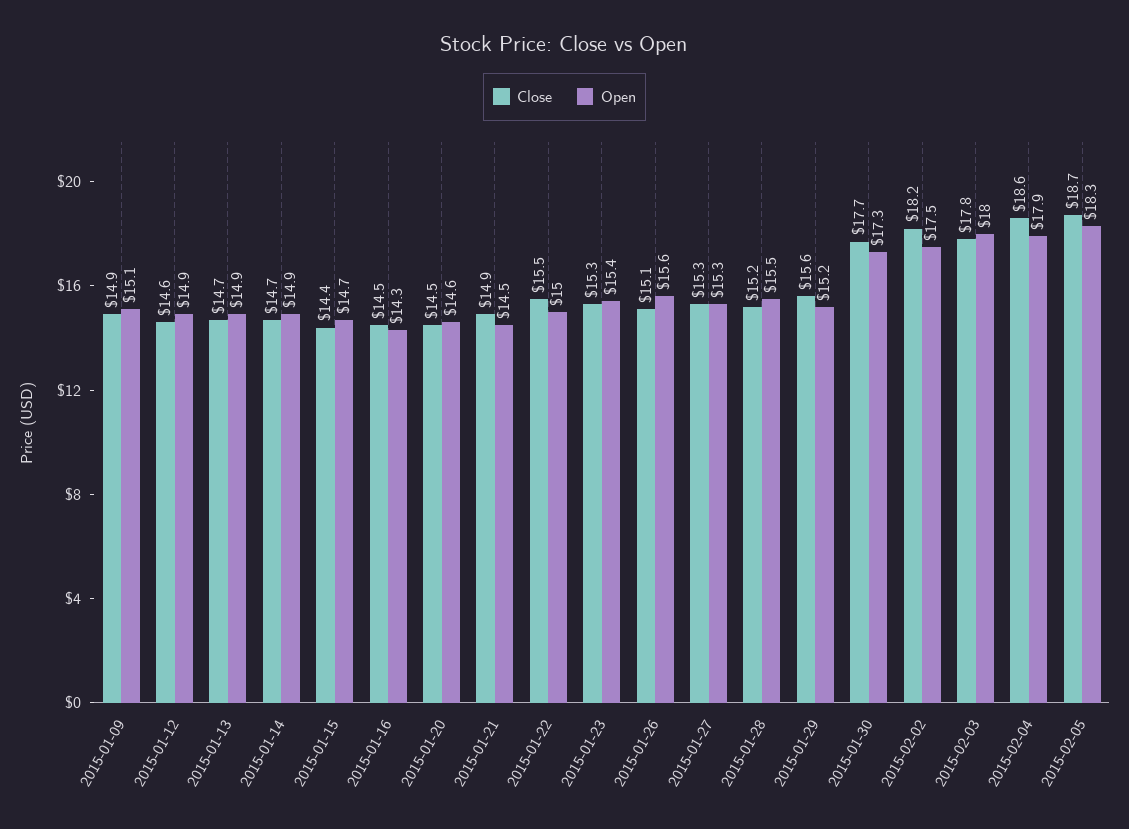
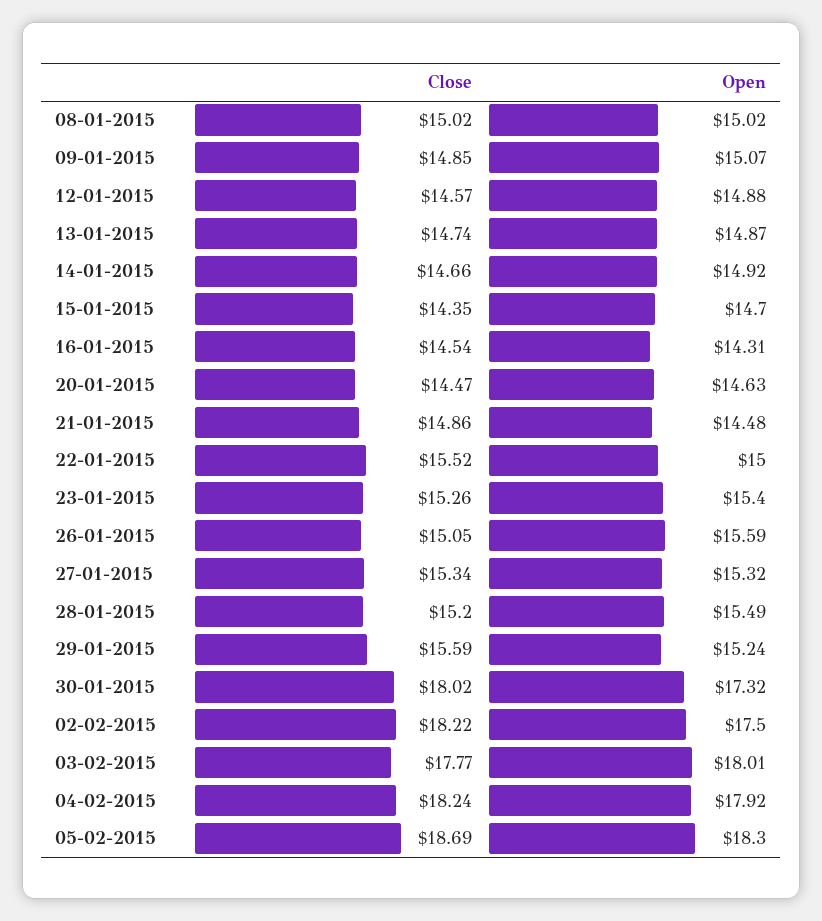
Close, 2015-01-30: 17.7 -> 18.02
Close, 2015-02-04: 18.6 -> 18.24
Close, 08-01-2015: none -> 15.02
Open, 08-01-2015: none -> 15.02

